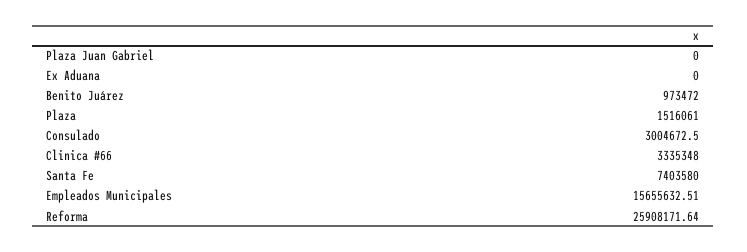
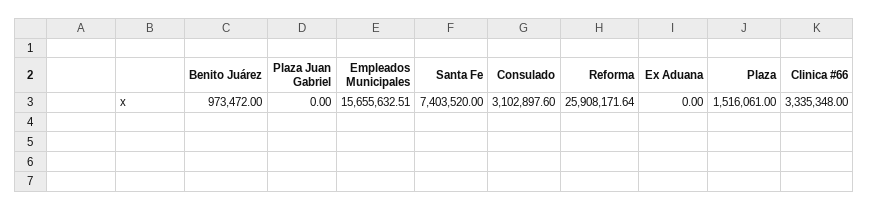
Consulado: 3004672.5 -> 3102897.6
Santa Fe: 7403580 -> 7403520

